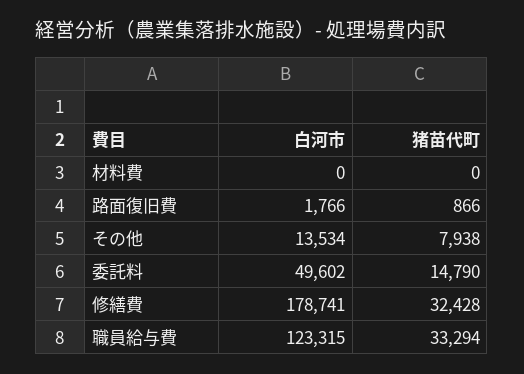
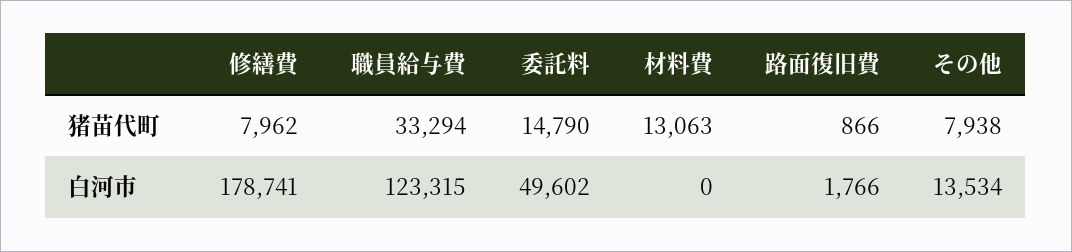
猪苗代町, 材料費: 0 -> 13063
猪苗代町, 修繕費: 32428 -> 7962

